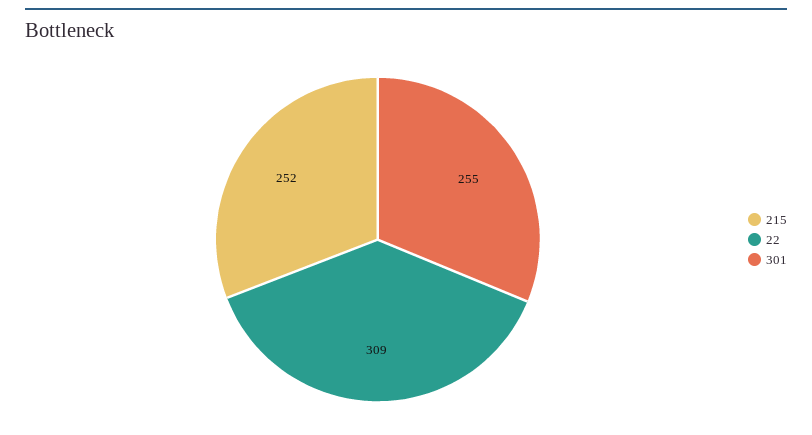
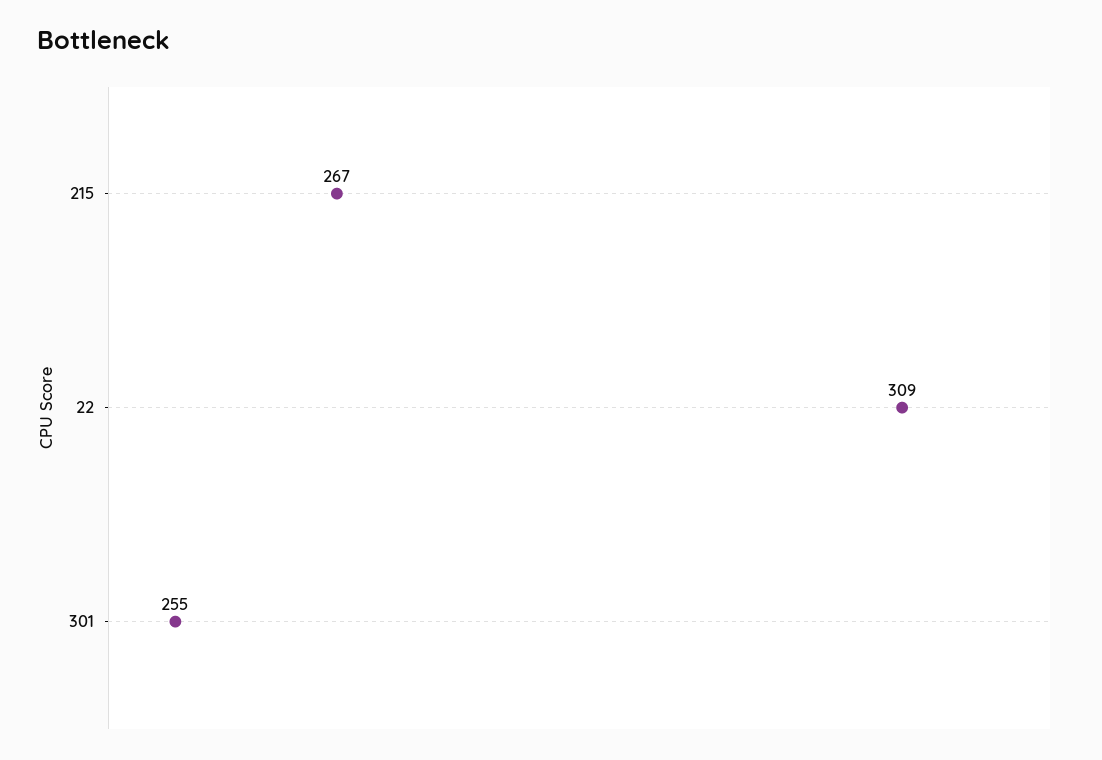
215: 252 -> 267

